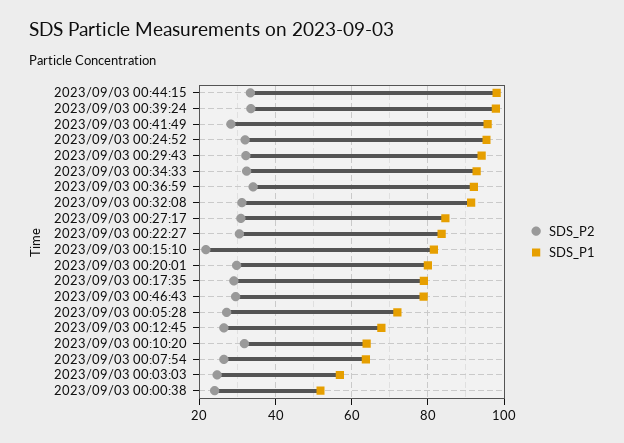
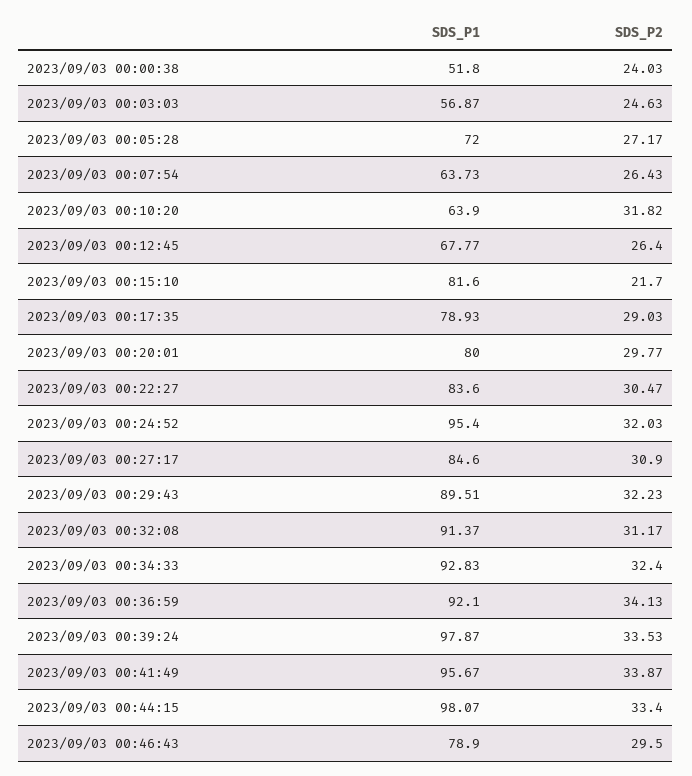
SDS_P2, 2023/09/03 00:41:49: 28 -> 33.87
SDS_P1, 2023/09/03 00:29:43: 94 -> 89.51

